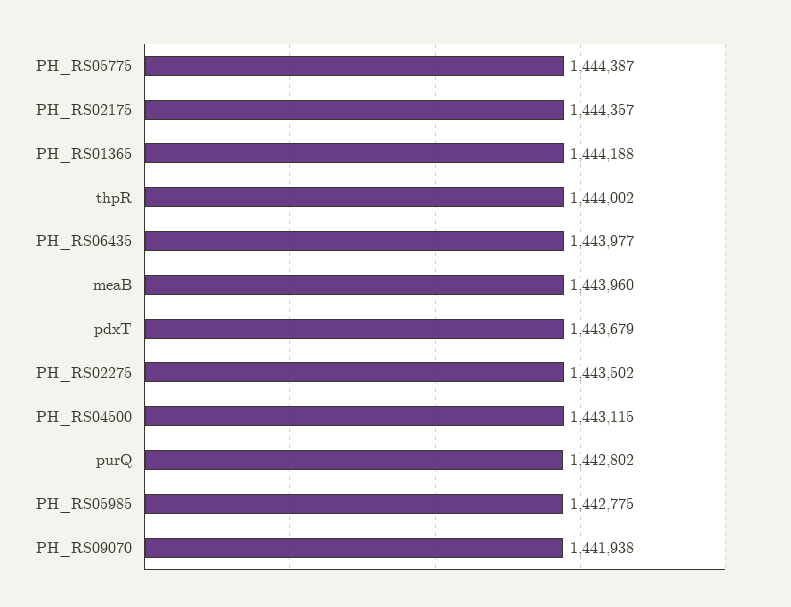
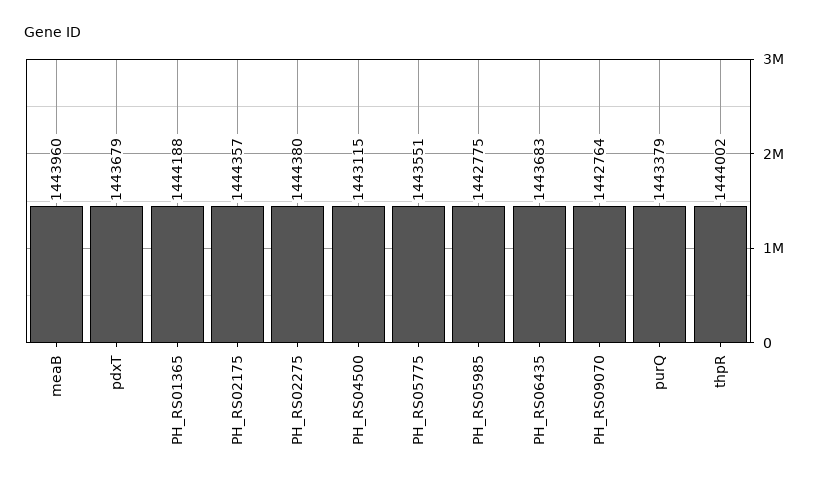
PH_RS05775: 1444387 -> 1443551
PH_RS06435: 1443977 -> 1443683
PH_RS02275: 1443502 -> 1444380
purQ: 1442802 -> 1443379
PH_RS09070: 1441938 -> 1442764

